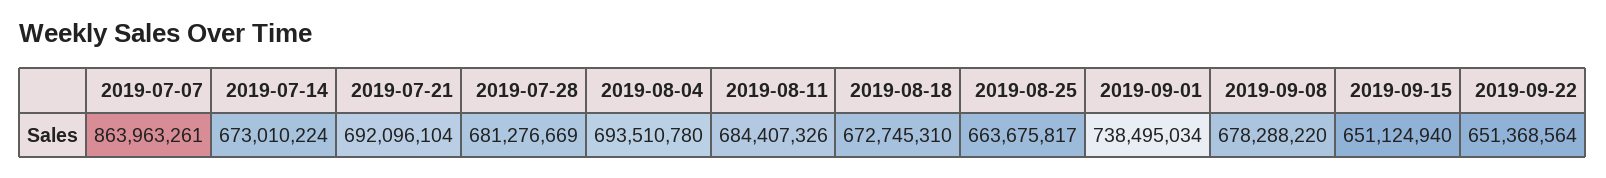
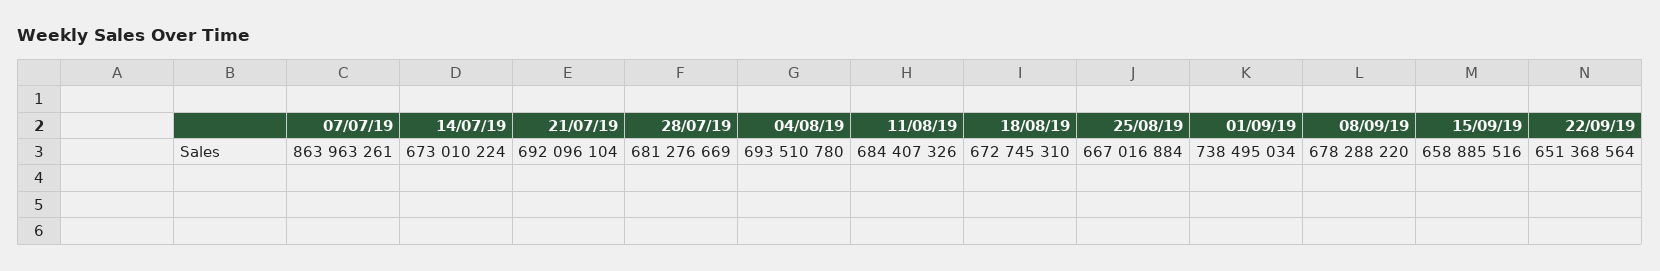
2019-08-25: 663675817 -> 667016884
2019-09-15: 651124940 -> 658885516

